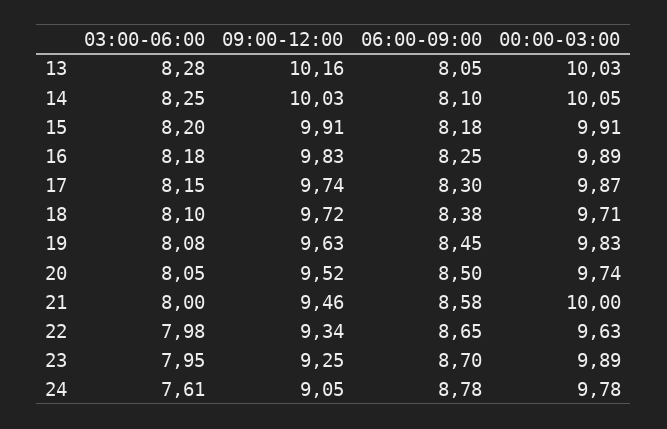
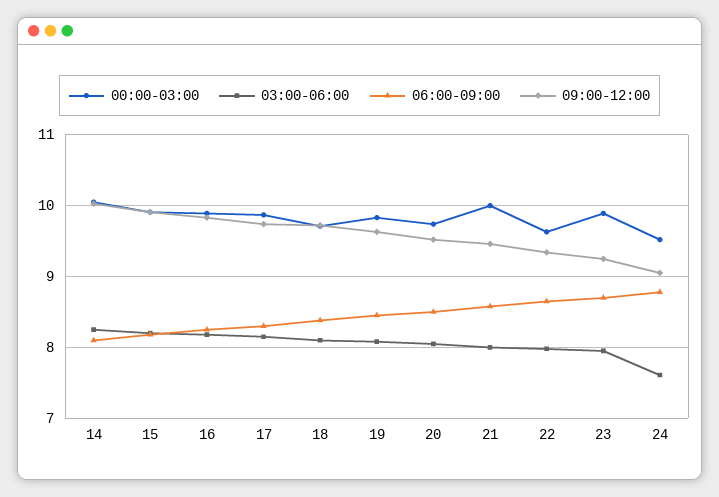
03:00-06:00, 13: 8.28 -> none
09:00-12:00, 13: 10.16 -> none
06:00-09:00, 13: 8.05 -> none
00:00-03:00, 13: 10.03 -> none
00:00-03:00, 24: 9.78 -> 9.5

